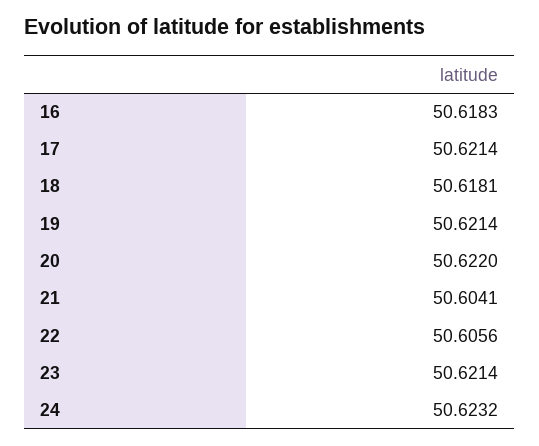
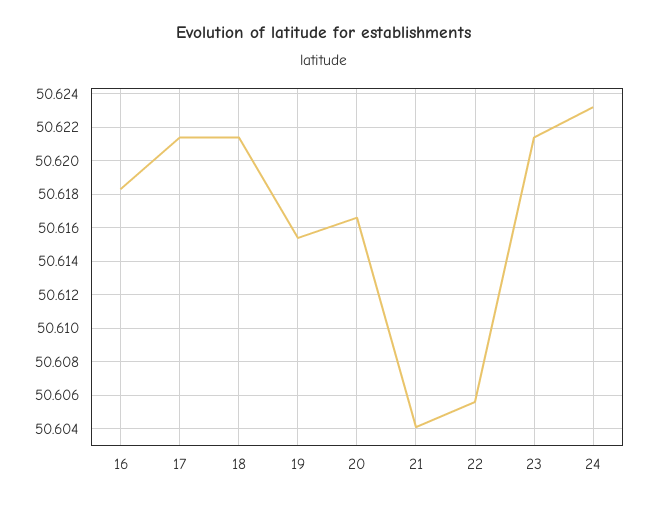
18: 50.6181 -> 50.6215
19: 50.6214 -> 50.6155
20: 50.622 -> 50.6165

